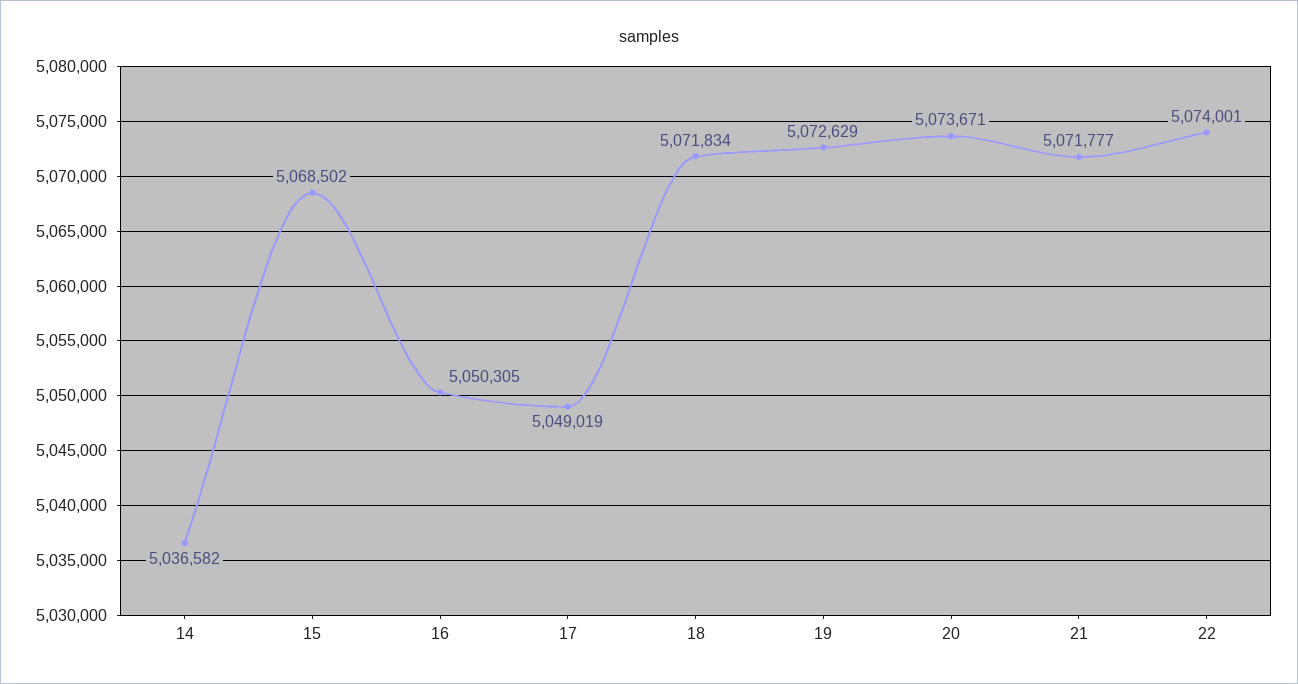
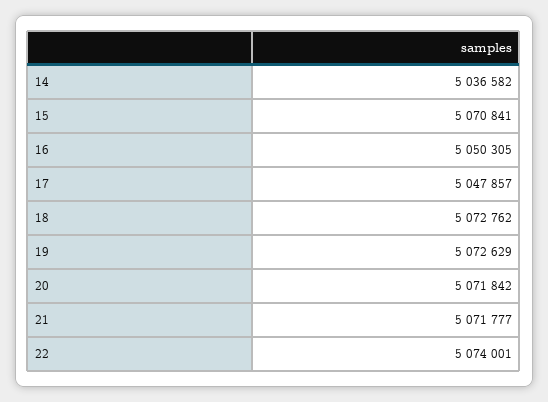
15: 5068502 -> 5070841
17: 5049019 -> 5047857
18: 5071834 -> 5072762
20: 5073671 -> 5071842

